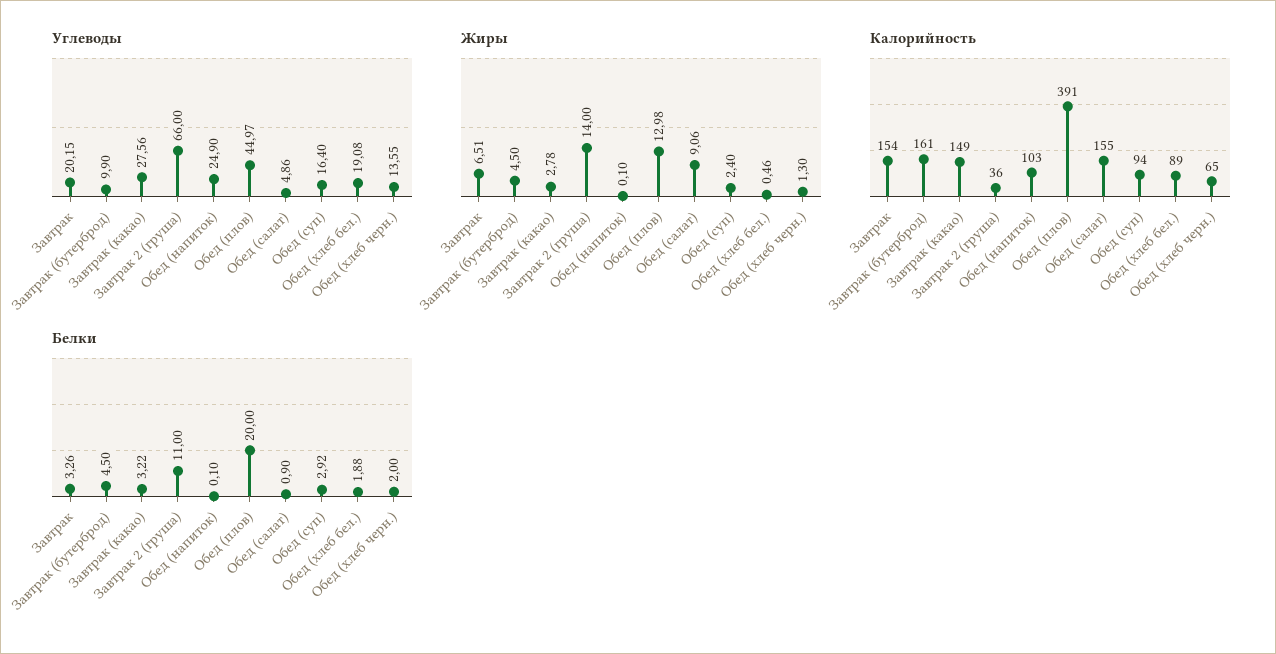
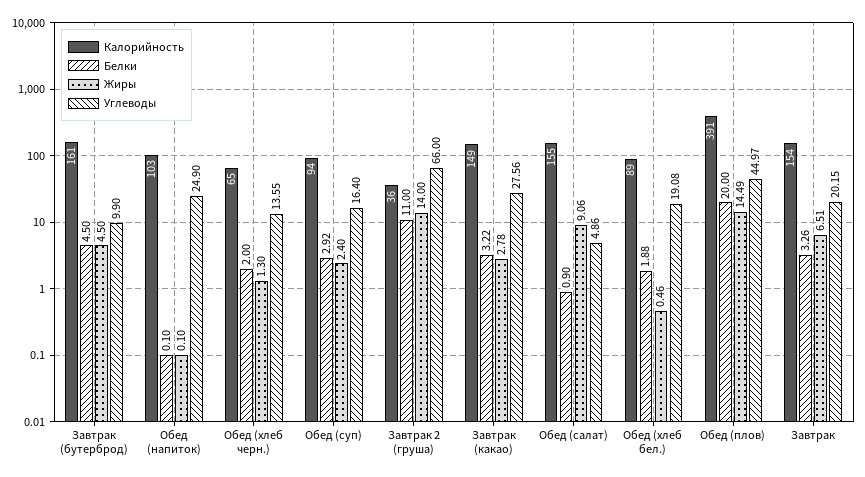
Жиры, Обед (плов): 12.98 -> 14.49

